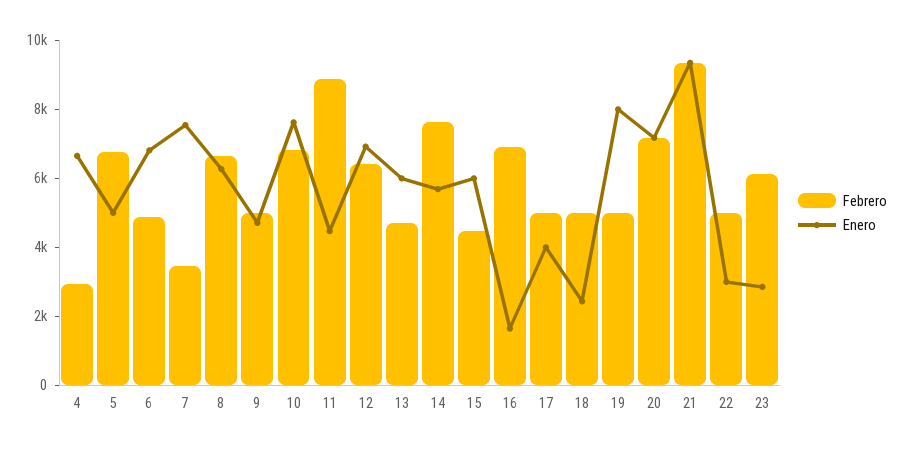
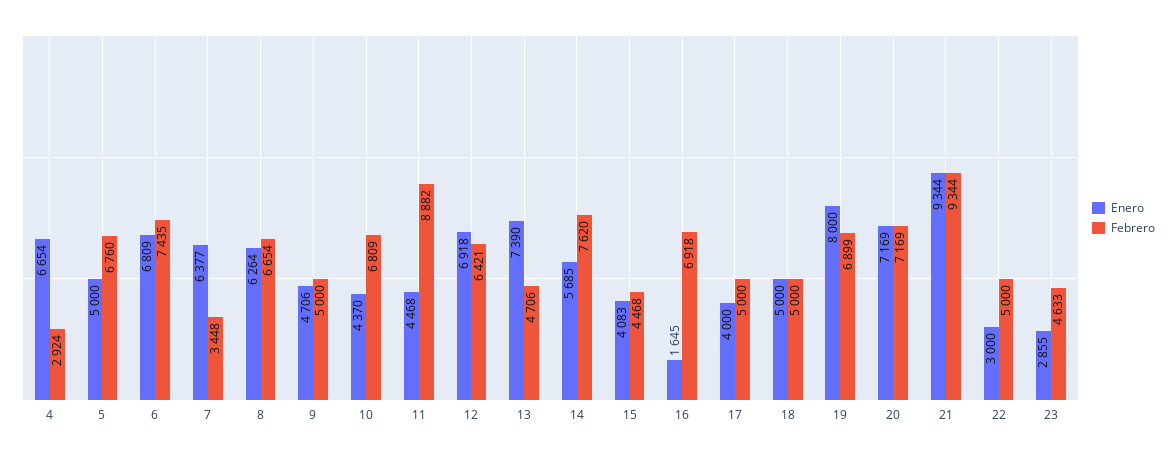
Febrero, 6: 5000 -> 7435
Enero, 7: 7500 -> 6377
Enero, 10: 7500 -> 4370
Enero, 13: 6000 -> 7390
Enero, 15: 6000 -> 4083
Enero, 18: 2500 -> 5000
Febrero, 19: 5000 -> 6899
Febrero, 23: 6000 -> 4633

